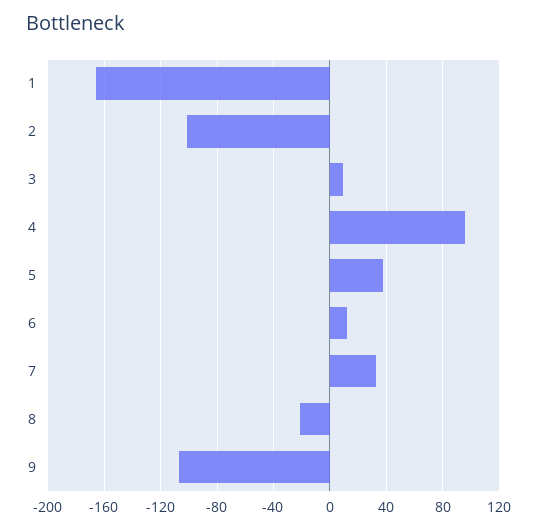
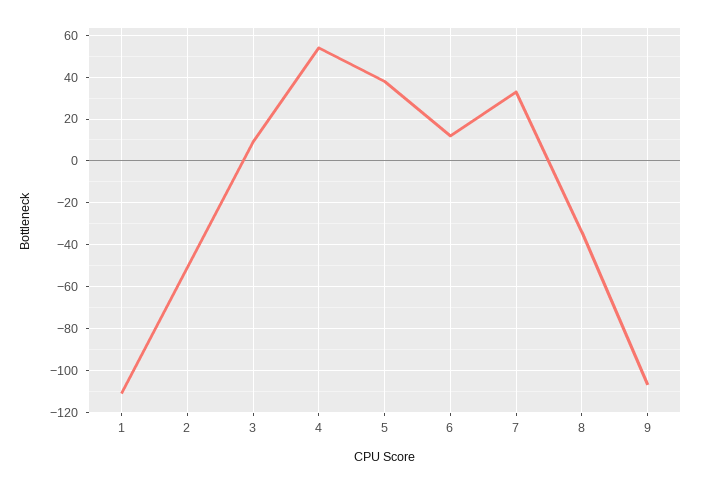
1: -165 -> -110
2: -100 -> -50
4: 95 -> 55
8: -20 -> -35

